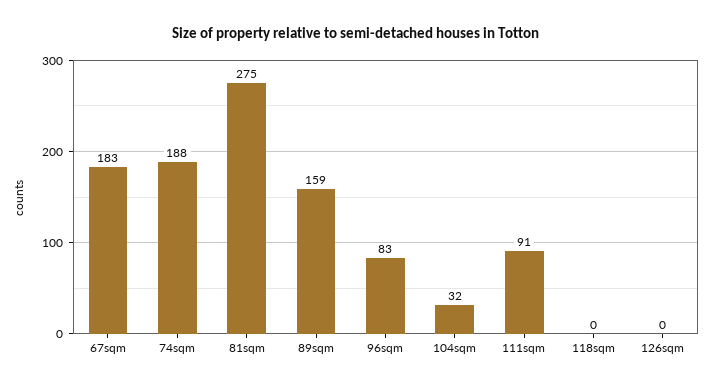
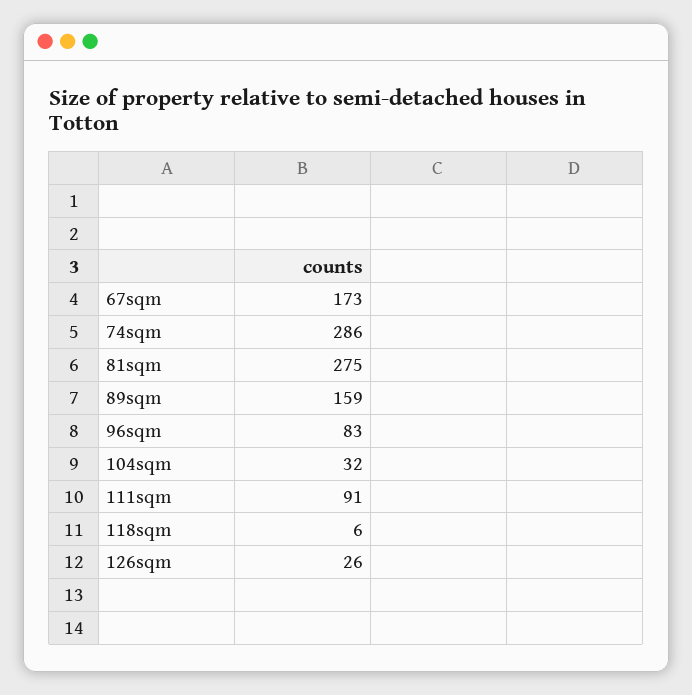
67sqm: 183 -> 173
74sqm: 188 -> 286
118sqm: 0 -> 6
126sqm: 0 -> 26

